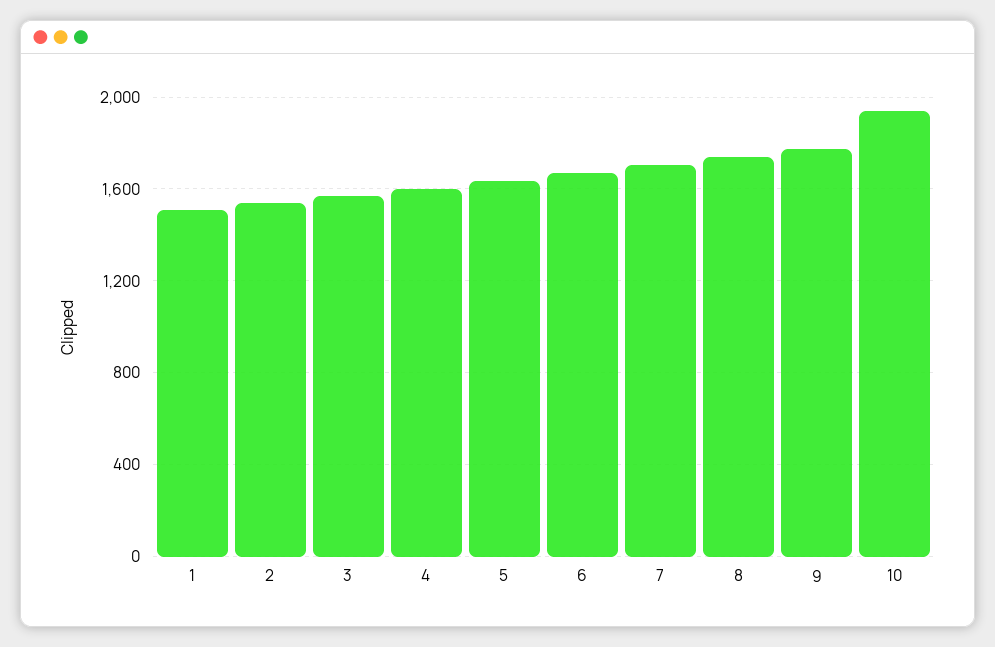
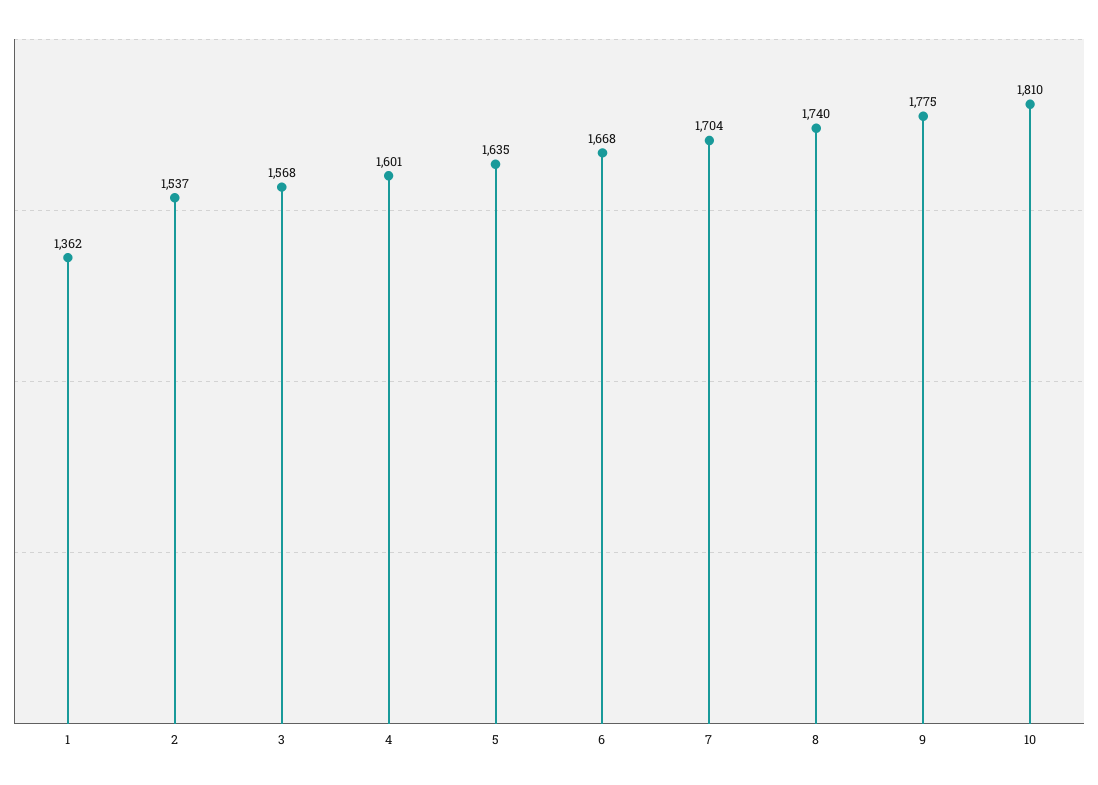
1: 1500 -> 1362
10: 1950 -> 1810

